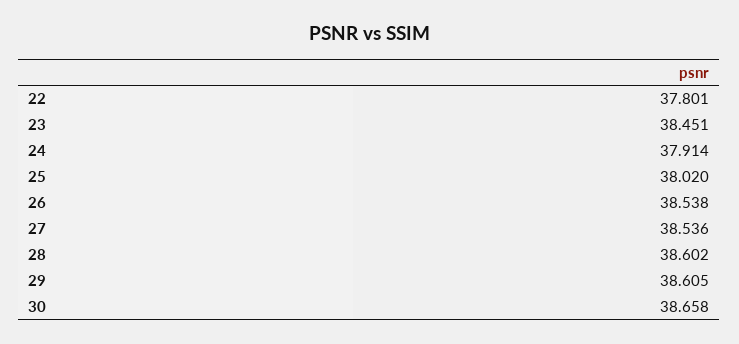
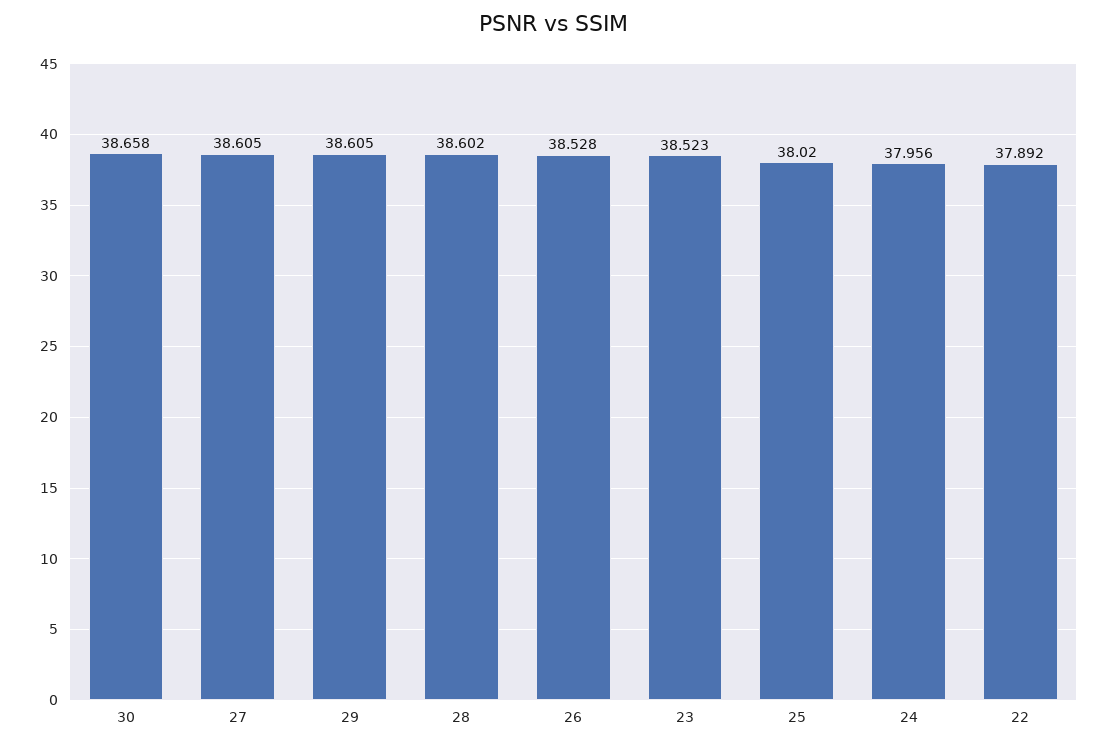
22: 37.801 -> 37.892
23: 38.451 -> 38.523
24: 37.914 -> 37.956
26: 38.538 -> 38.528
27: 38.536 -> 38.605

